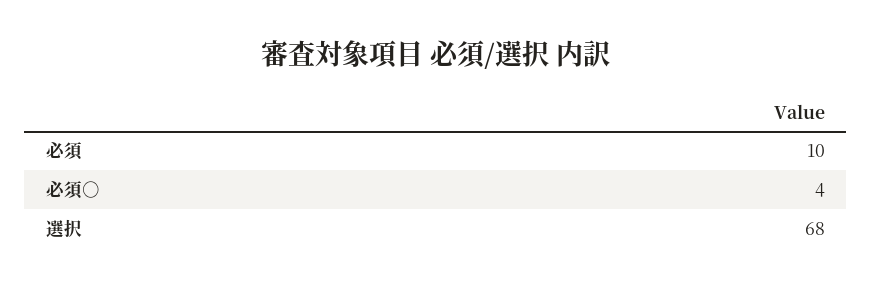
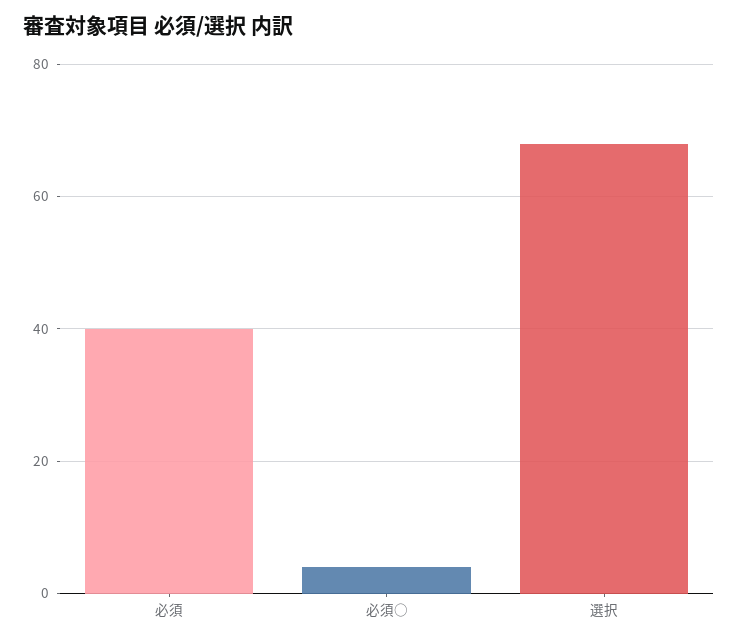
必須: 10 -> 40

